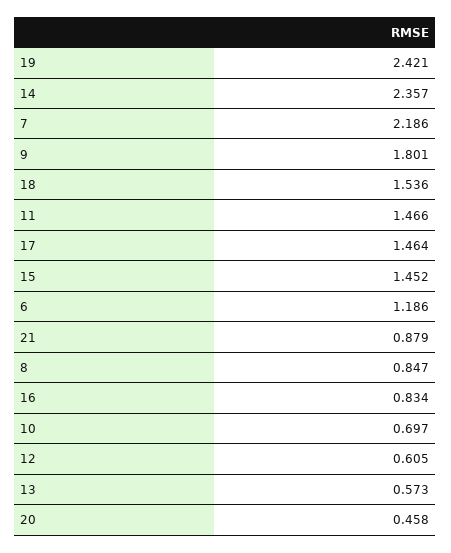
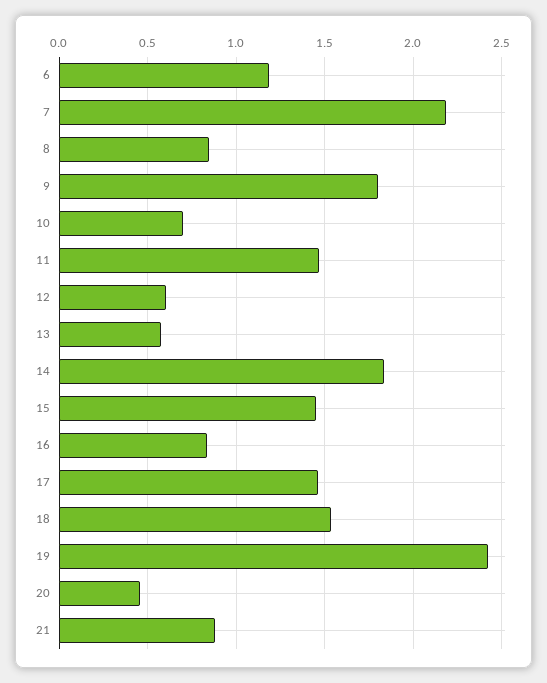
14: 2.357 -> 1.85

